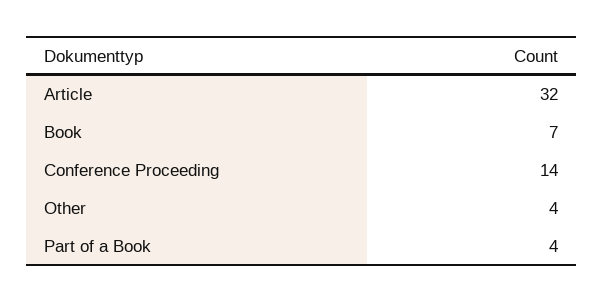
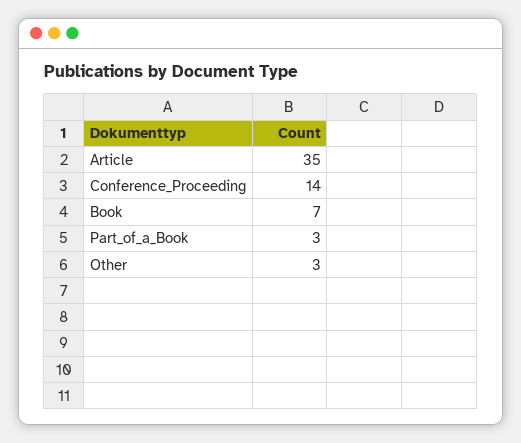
Article: 32 -> 35
Other: 4 -> 3
Part of a Book: 4 -> 3

